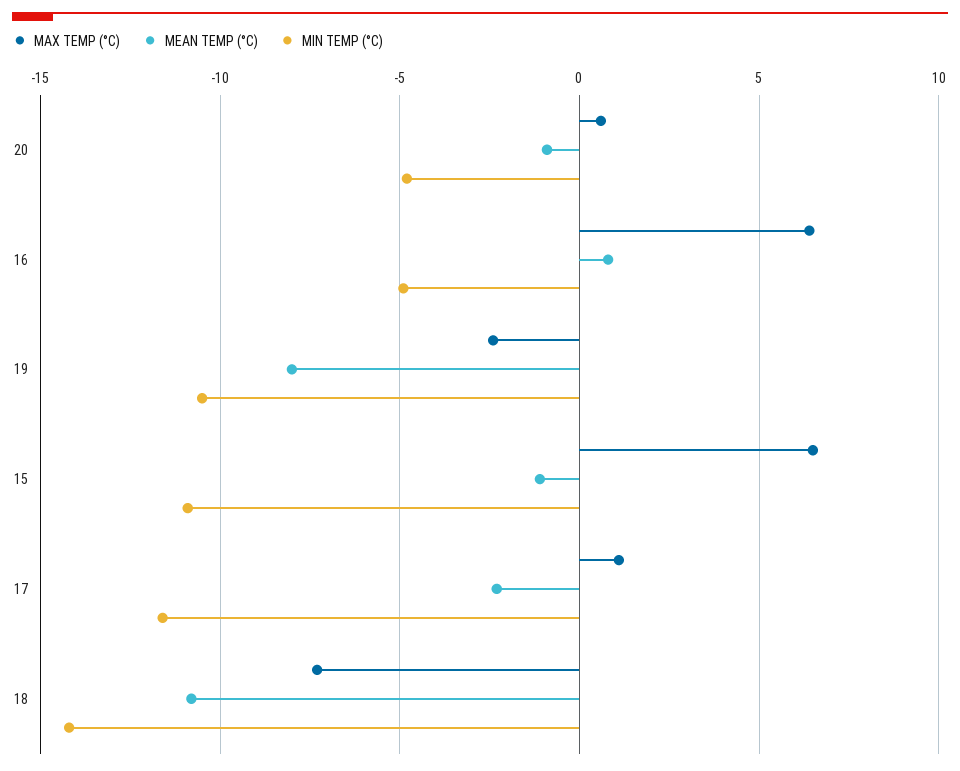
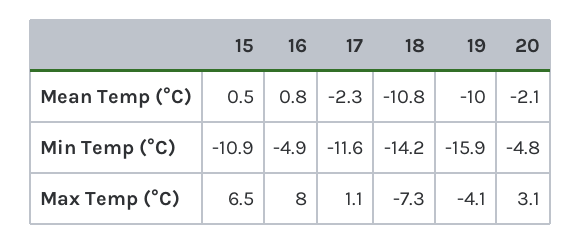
MAX TEMP (°C), 20: 0.5 -> 3.1
MEAN TEMP (°C), 20: -1 -> -2.1
MAX TEMP (°C), 16: 6.5 -> 8
MAX TEMP (°C), 19: -2.5 -> -4.1
MEAN TEMP (°C), 19: -8 -> -10
MIN TEMP (°C), 19: -10.5 -> -15.9
MEAN TEMP (°C), 15: -1 -> 0.5

